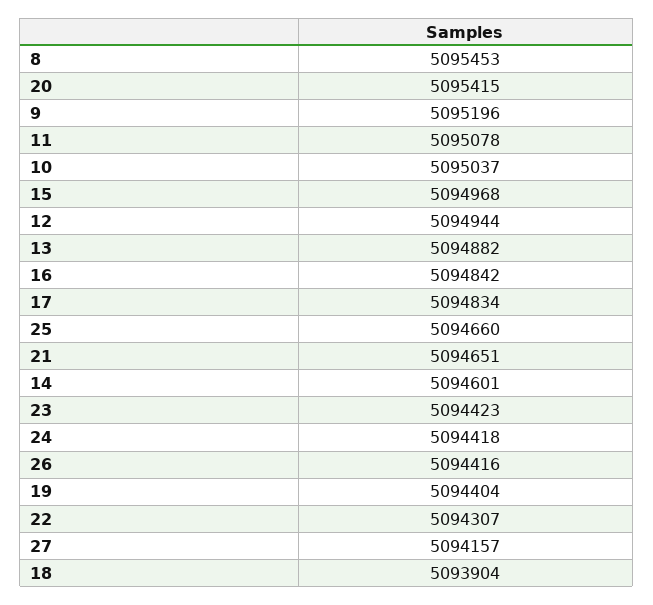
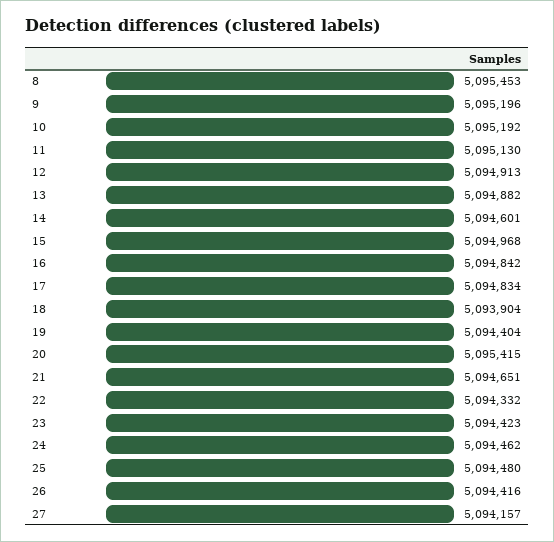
11: 5095078 -> 5095130
10: 5095037 -> 5095192
12: 5094944 -> 5094913
25: 5094660 -> 5094480
24: 5094418 -> 5094462
22: 5094307 -> 5094332

